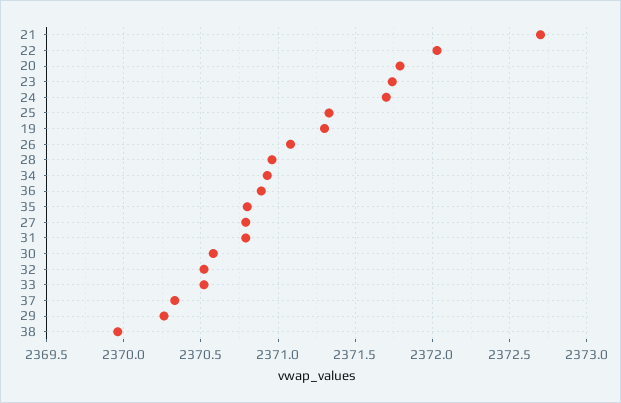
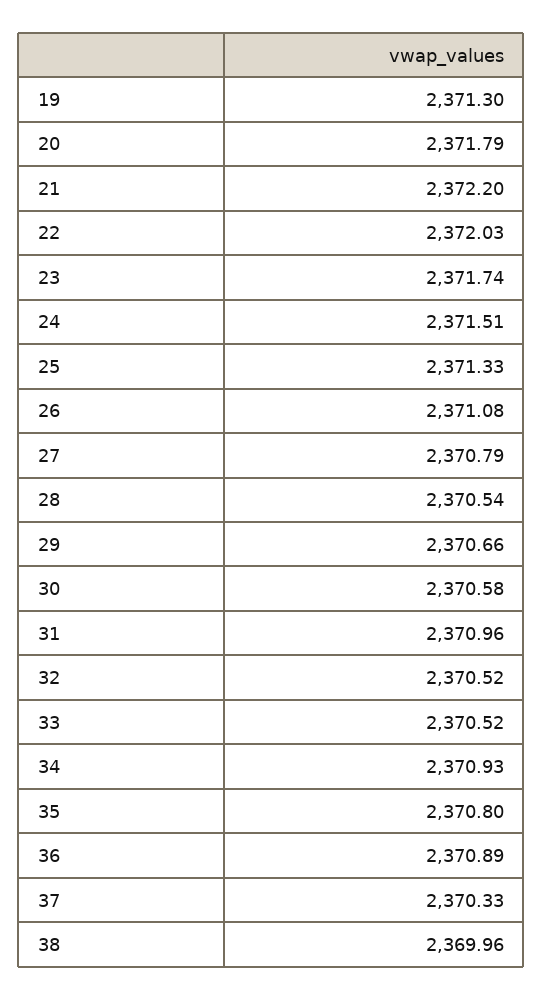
21: 2372.7 -> 2372.2
24: 2371.7 -> 2371.51
28: 2370.95 -> 2370.54
31: 2370.8 -> 2370.96
29: 2370.25 -> 2370.66

